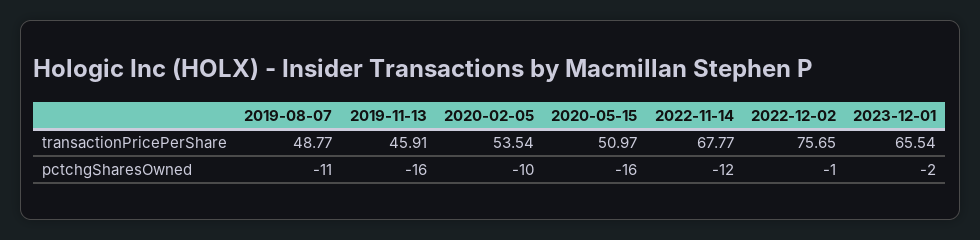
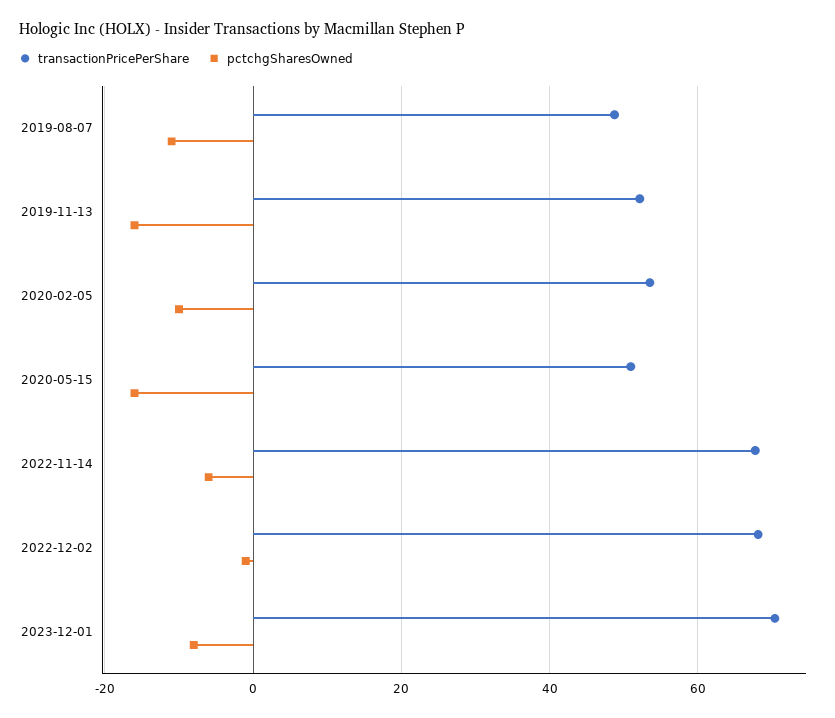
transactionPricePerShare, 2019-11-13: 45.91 -> 52
transactionPricePerShare, 2022-12-02: 75.65 -> 68
transactionPricePerShare, 2023-12-01: 65.54 -> 70
pctchgSharesOwned, 2022-11-14: -12 -> -6
pctchgSharesOwned, 2023-12-01: -2 -> -8

